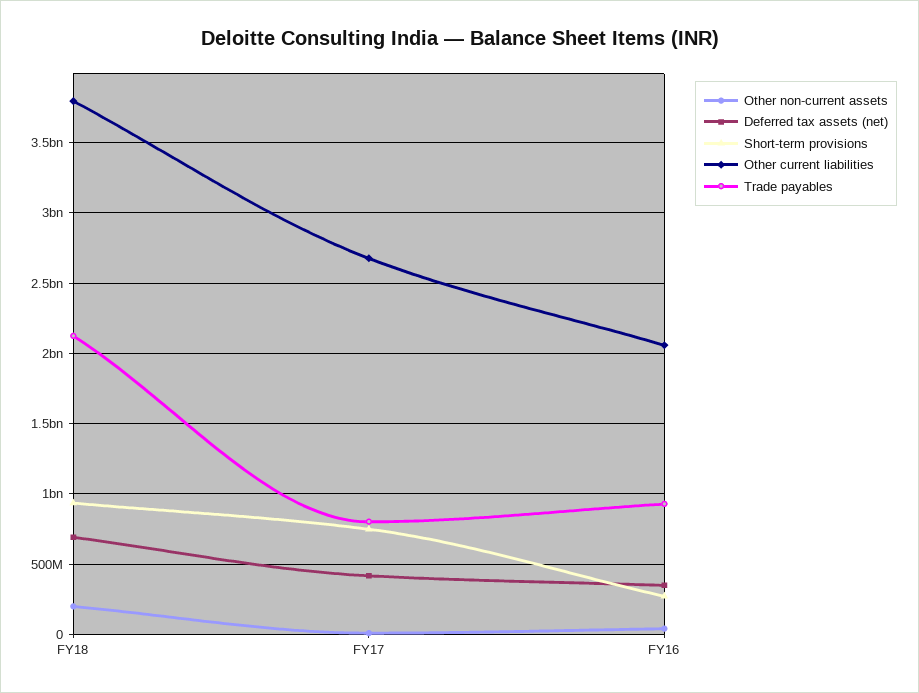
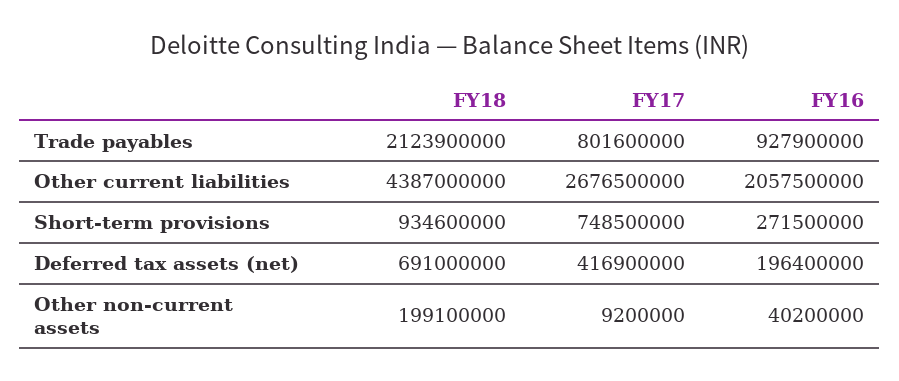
Other current liabilities, FY18: 3800000000 -> 4387000000
Deferred tax assets (net), FY16: 350000000 -> 196400000

